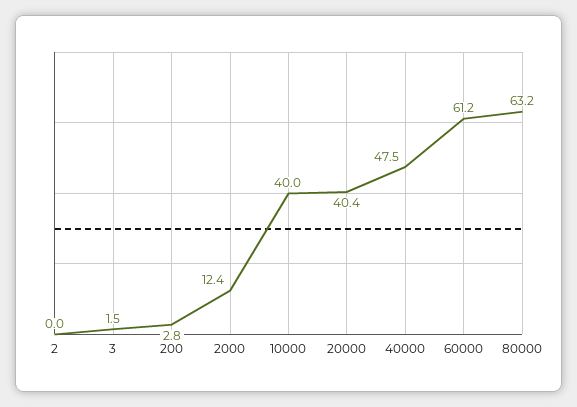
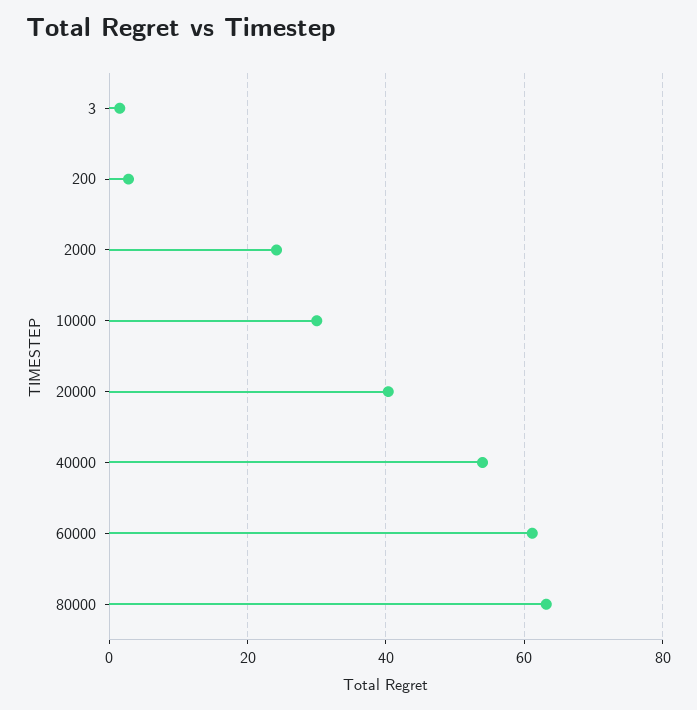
2: 0 -> none
2000: 12.4 -> 24
10000: 40 -> 30
40000: 47.5 -> 54

